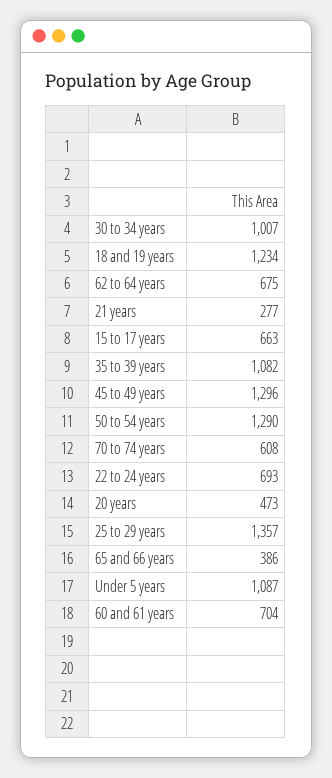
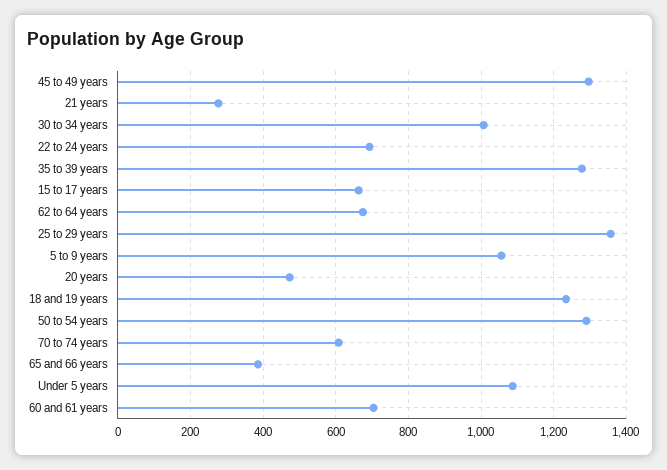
35 to 39 years: 1082 -> 1280
5 to 9 years: none -> 1060

